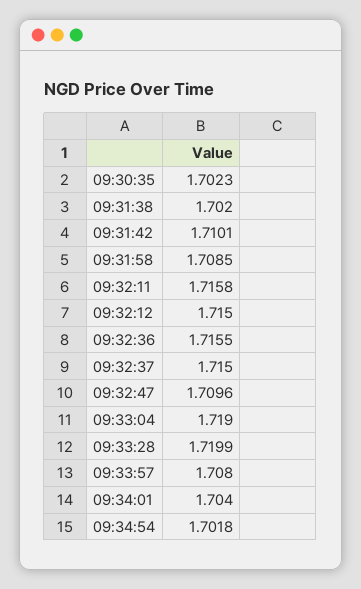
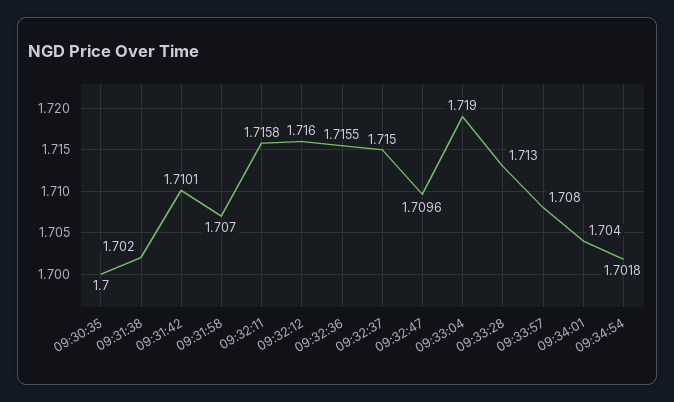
09:30:35: 1.7023 -> 1.7
09:31:58: 1.7085 -> 1.707
09:32:12: 1.715 -> 1.716
09:33:28: 1.7199 -> 1.713

